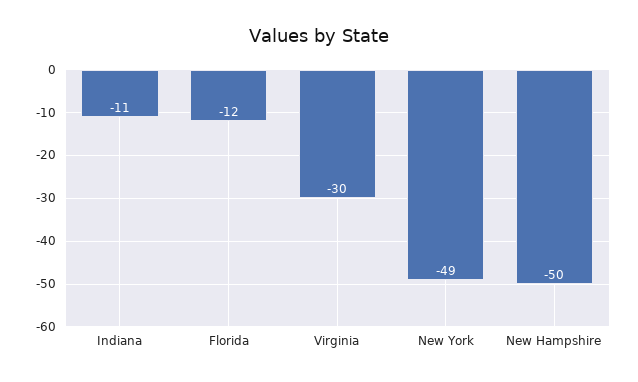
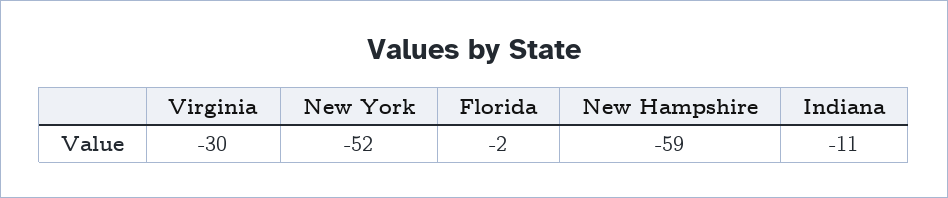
Florida: -12 -> -2
New York: -49 -> -52
New Hampshire: -50 -> -59

